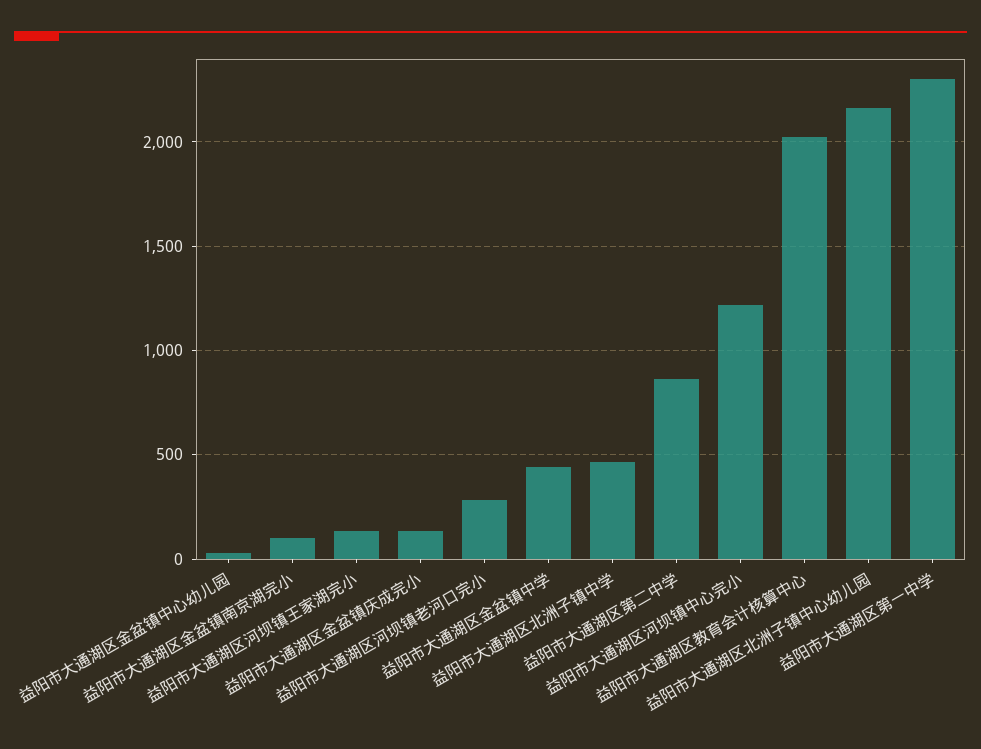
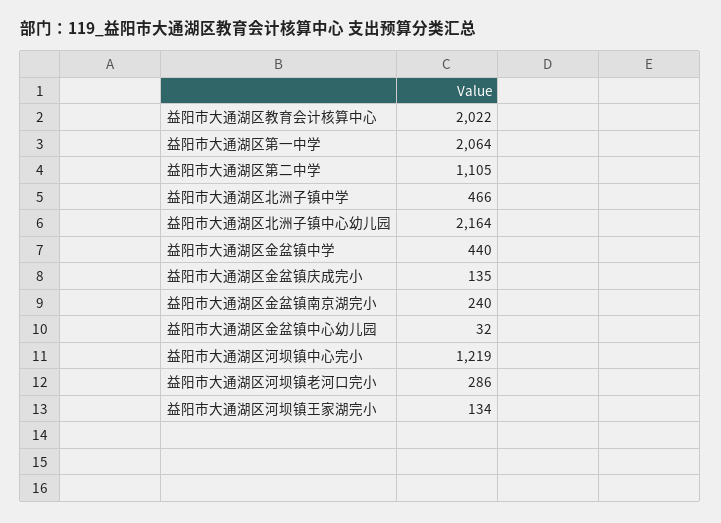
益阳市大通湖区金盆镇南京湖完小: 100 -> 240
益阳市大通湖区第二中学: 850 -> 1105
益阳市大通湖区第一中学: 2300 -> 2064

